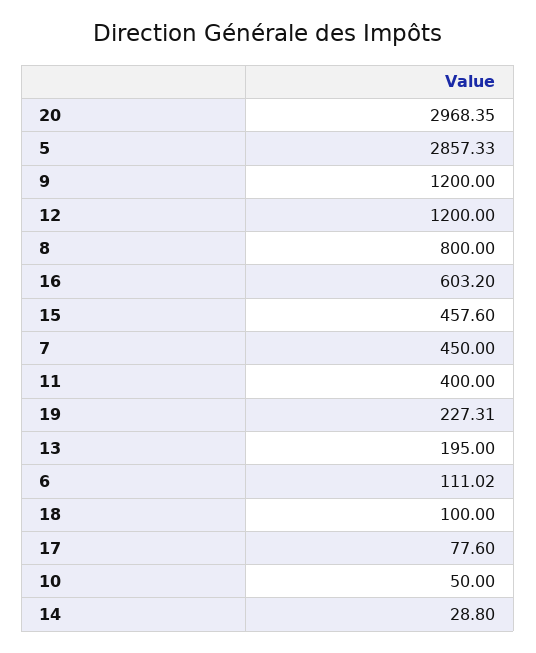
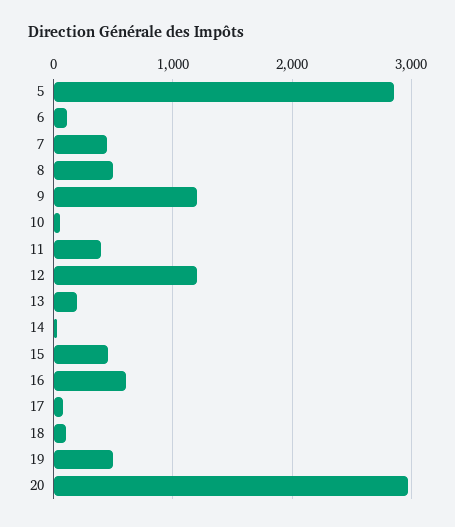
8: 800 -> 500
19: 227.31 -> 500

